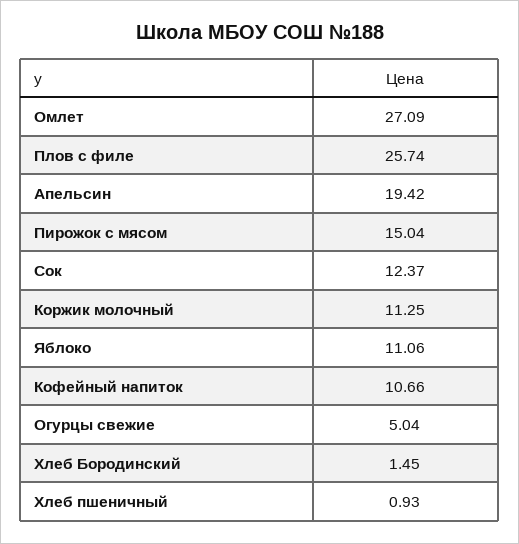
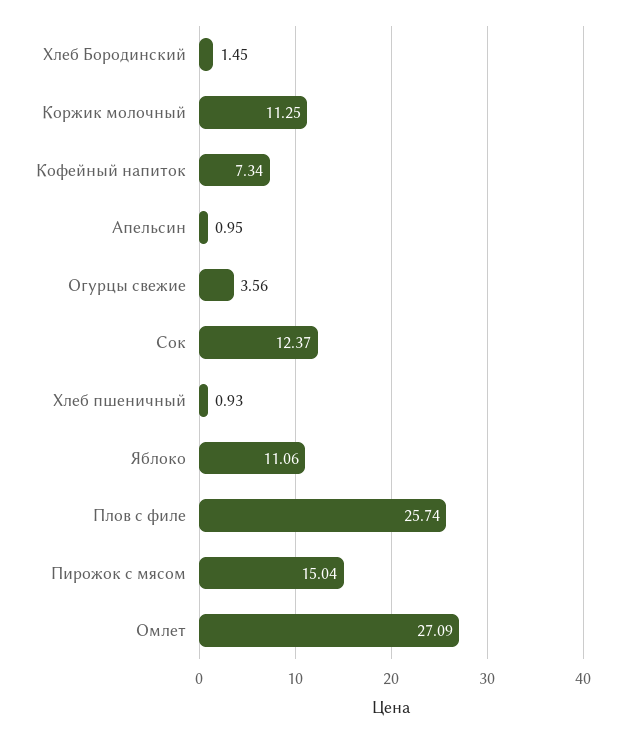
Апельсин: 19.42 -> 0.95
Кофейный напиток: 10.66 -> 7.34
Огурцы свежие: 5.04 -> 3.56

